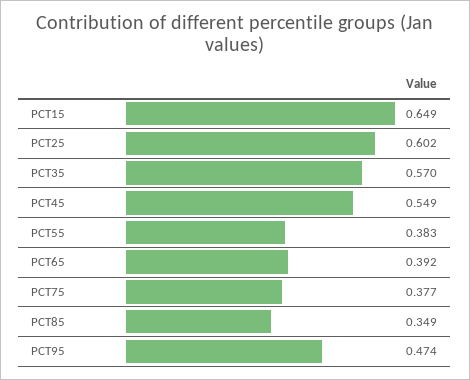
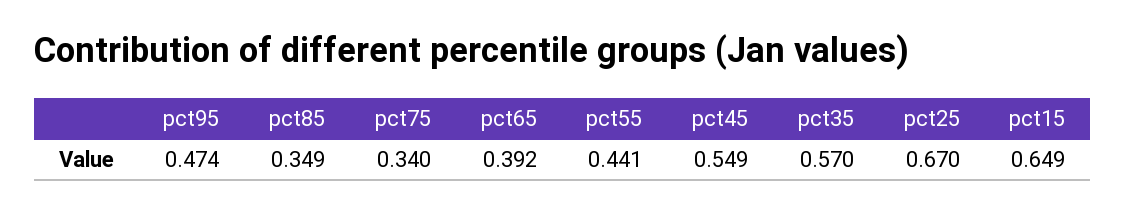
PCT25: 0.602 -> 0.67
PCT55: 0.383 -> 0.441
PCT75: 0.377 -> 0.34

